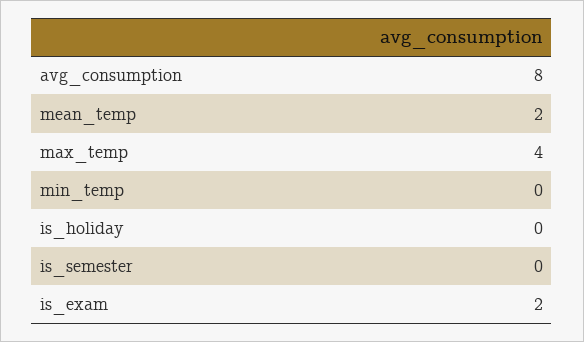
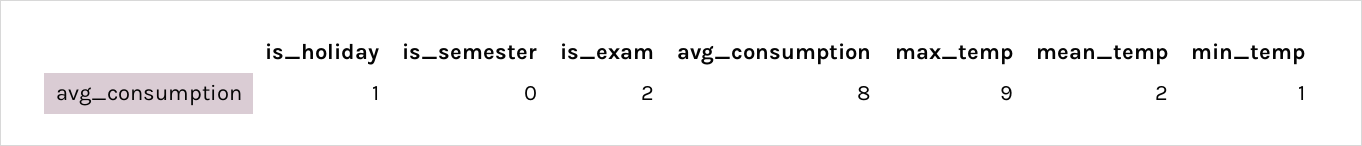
max_temp: 4 -> 9
min_temp: 0 -> 1
is_holiday: 0 -> 1

